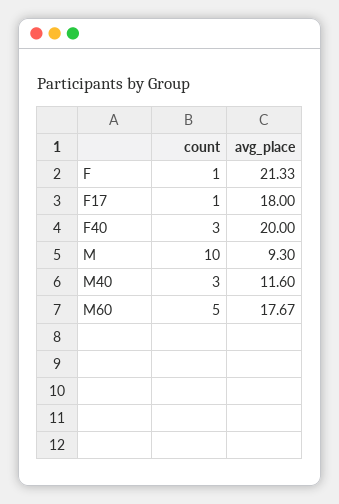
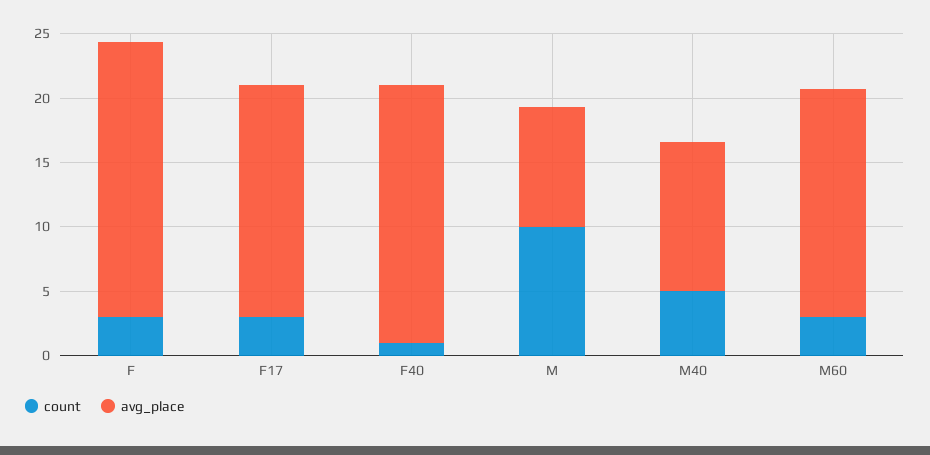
count, F: 1 -> 3
count, F17: 1 -> 3
count, F40: 3 -> 1
count, M40: 3 -> 5
count, M60: 5 -> 3

